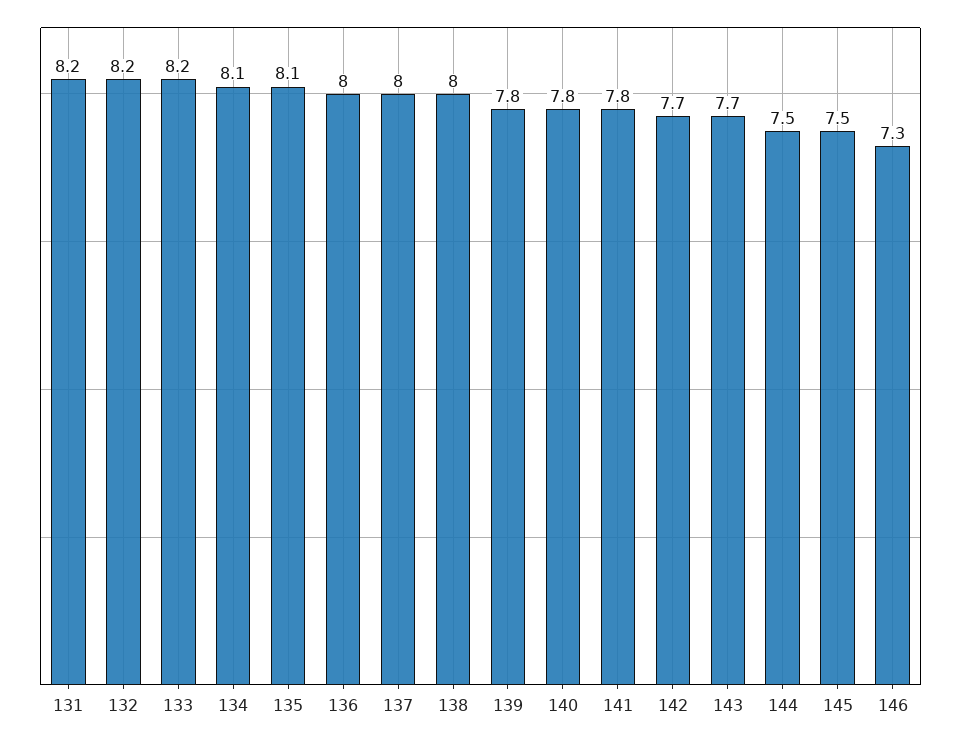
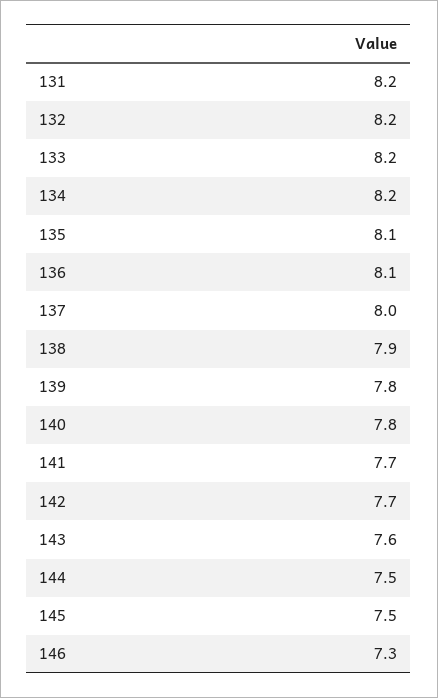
134: 8.1 -> 8.2
136: 8 -> 8.1
138: 8 -> 7.9
141: 7.8 -> 7.7
143: 7.7 -> 7.6

